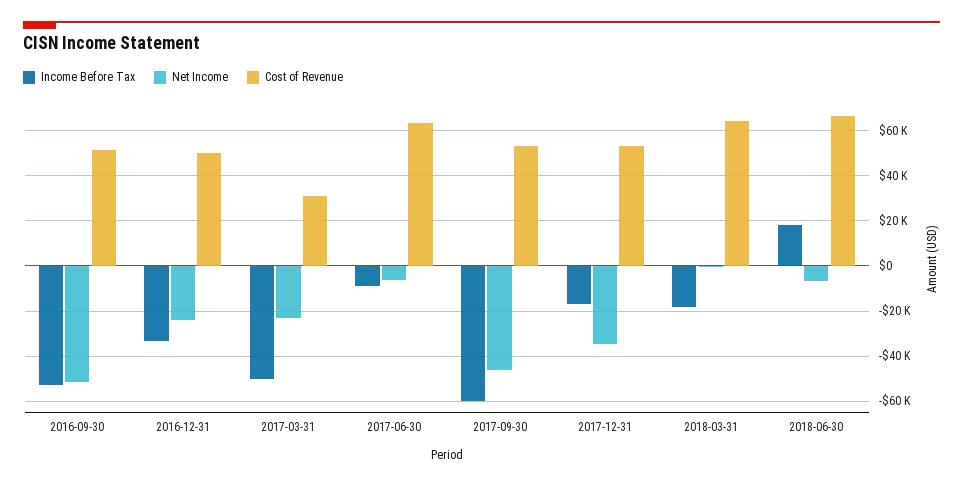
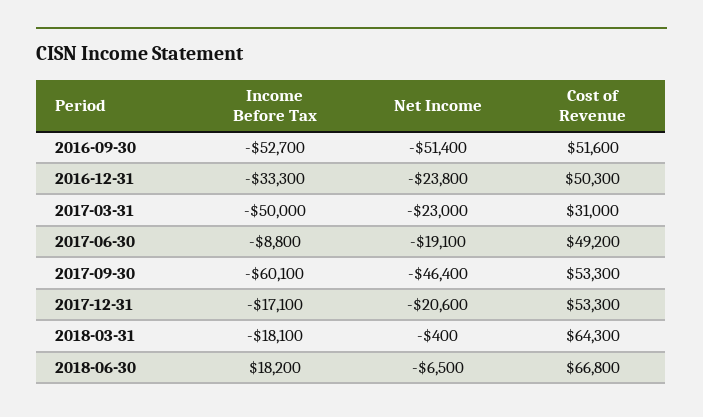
Net Income, 2017-06-30: -5000 -> -19100
Cost of Revenue, 2017-06-30: 65000 -> 49200
Net Income, 2017-12-31: -35000 -> -20600

